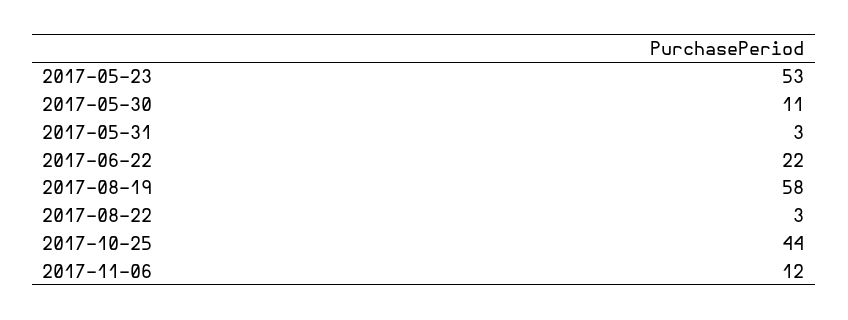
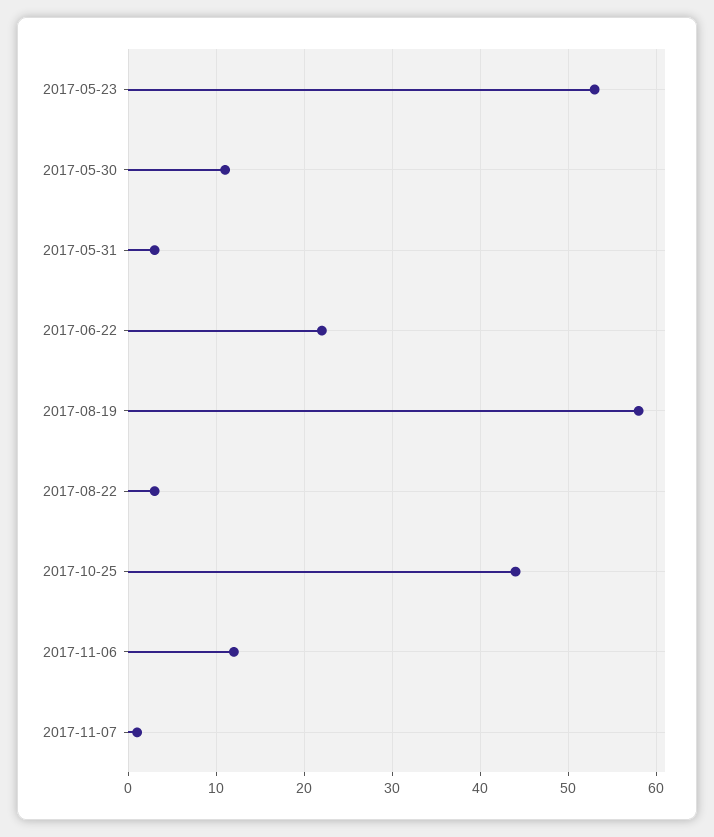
2017-11-07: none -> 1

